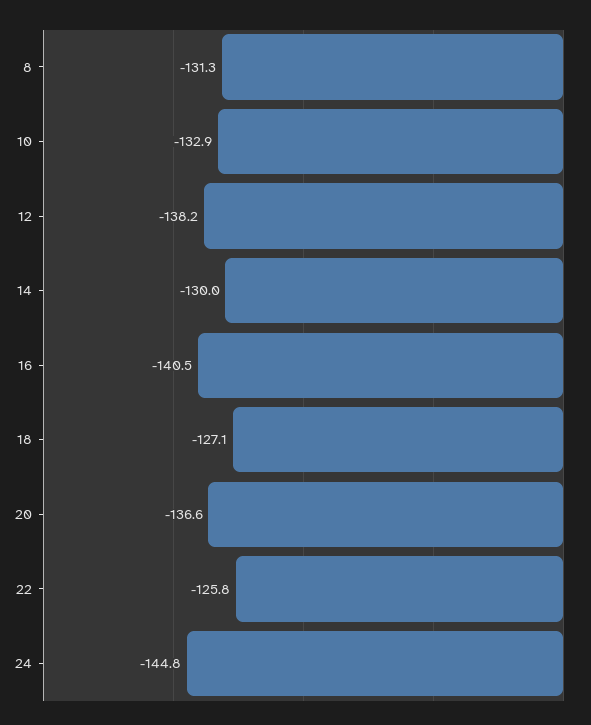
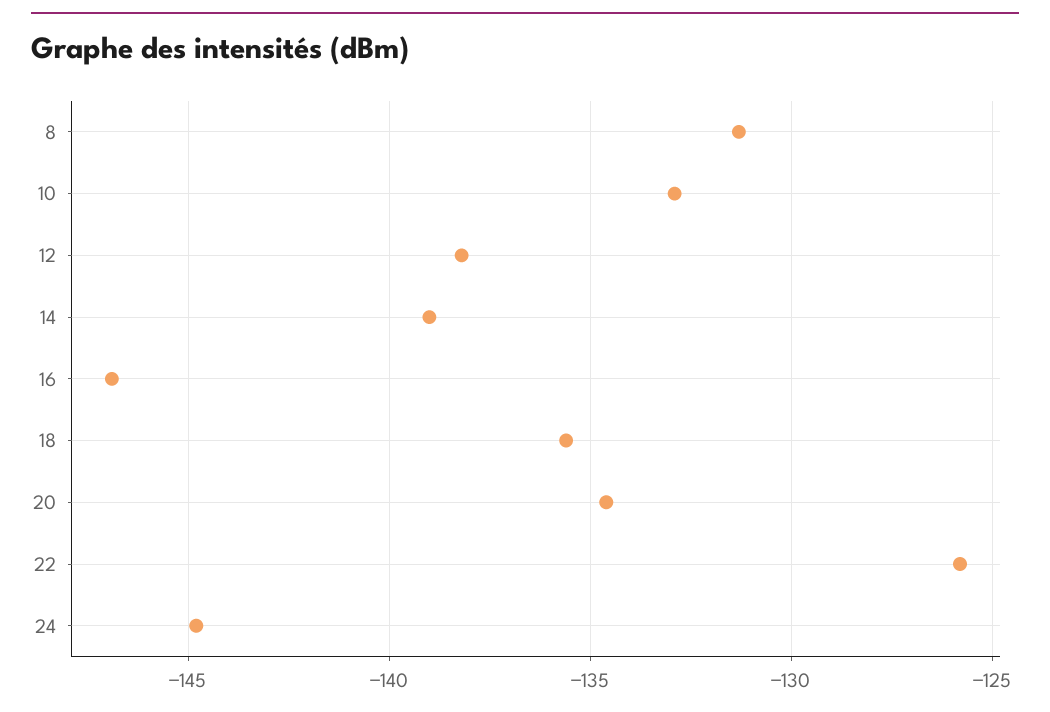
14: -130 -> -139
16: -140.5 -> -147
18: -127.1 -> -135.5
20: -136.6 -> -134.5

